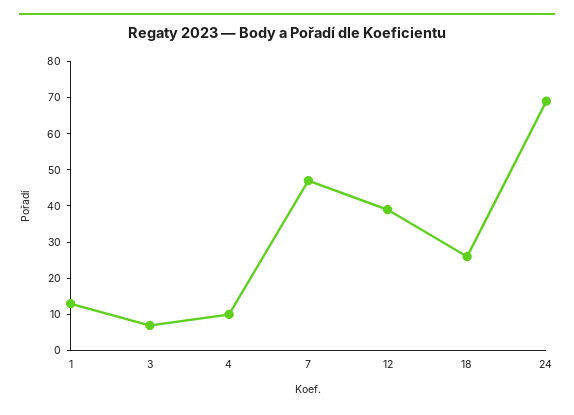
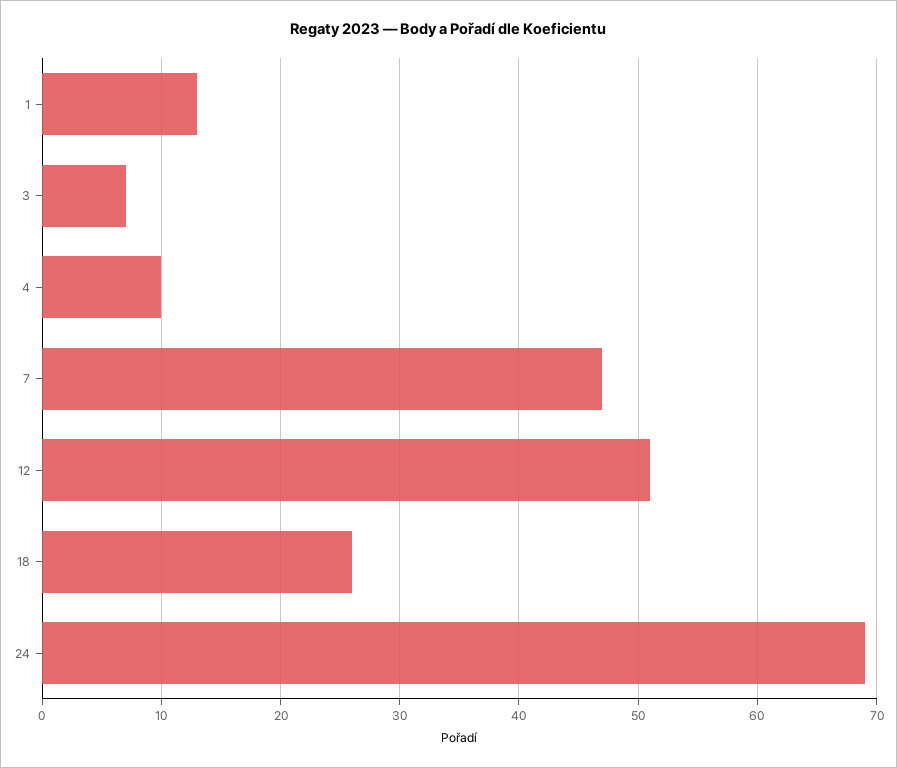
12: 40 -> 51

